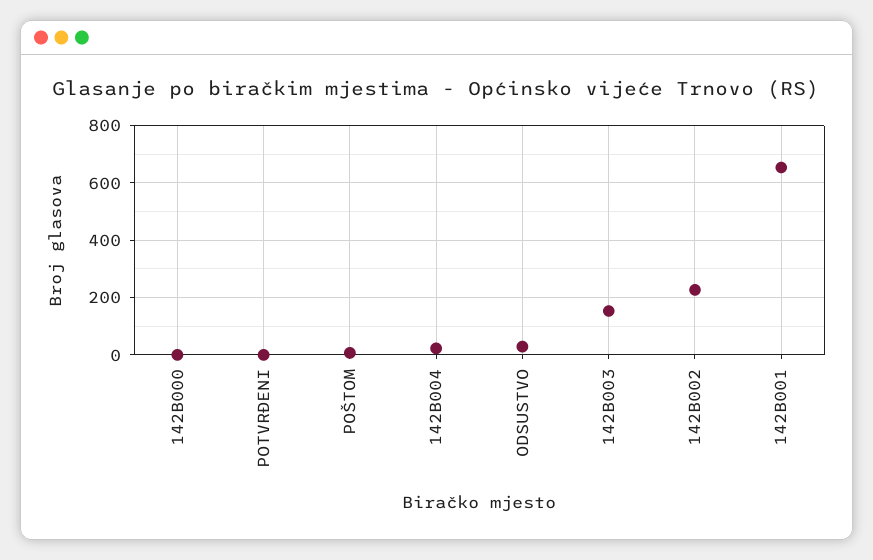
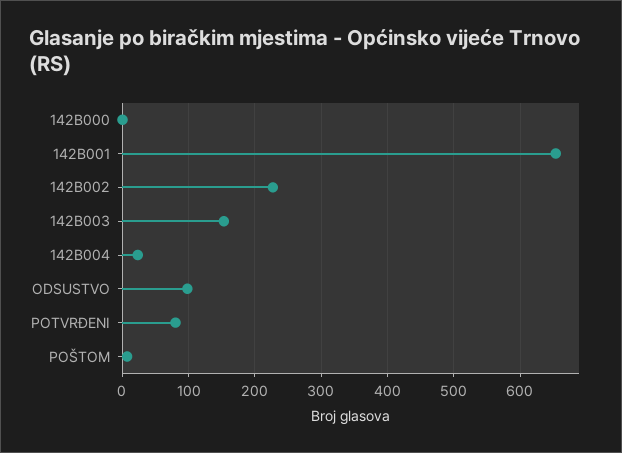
POTVRĐENI: 0 -> 80
ODSUSTVO: 25 -> 100

